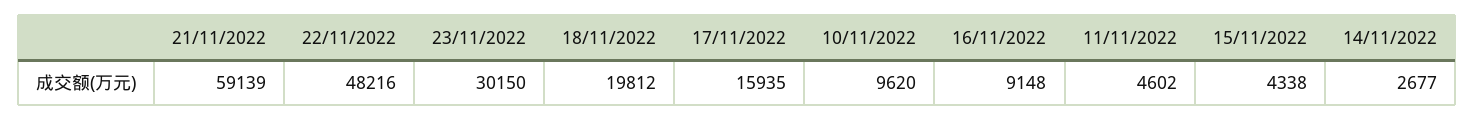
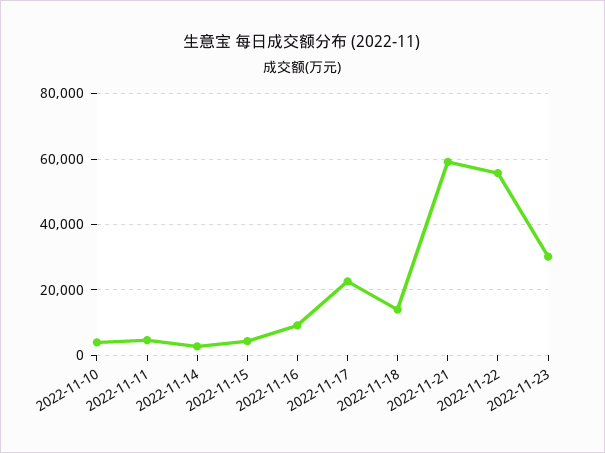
22/11/2022: 48216 -> 56000
18/11/2022: 19812 -> 14000
17/11/2022: 15935 -> 22000
10/11/2022: 9620 -> 4000

